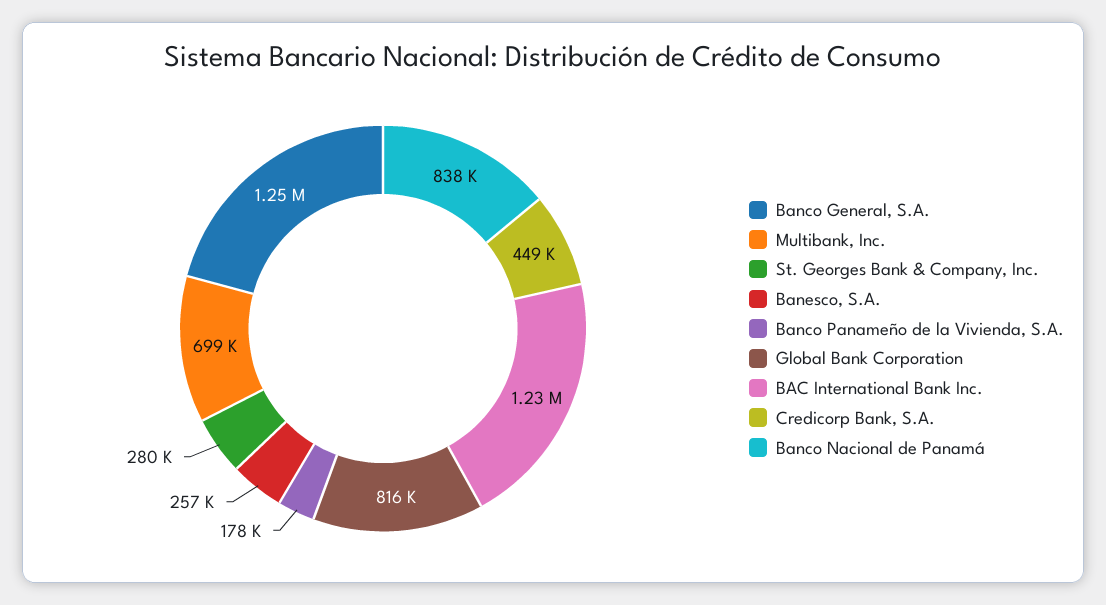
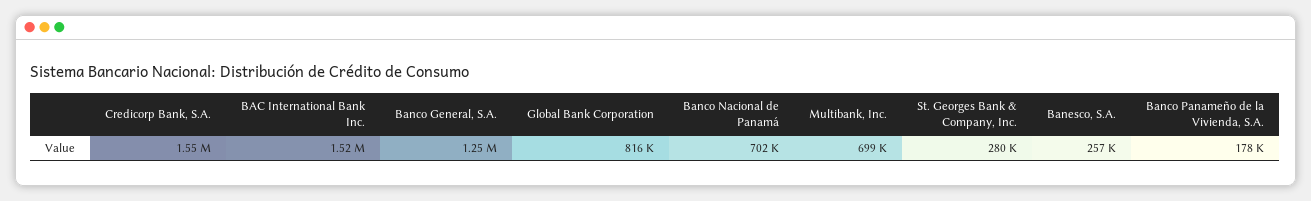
BAC International Bank Inc.: 1230000 -> 1520000
Credicorp Bank, S.A.: 449000 -> 1550000
Banco Nacional de Panamá: 838000 -> 702000

